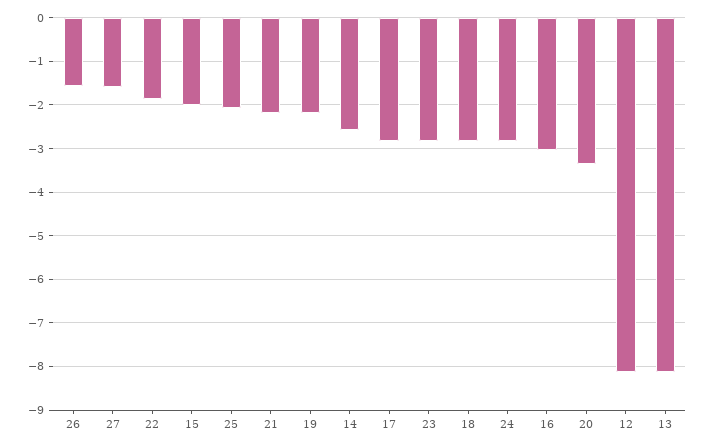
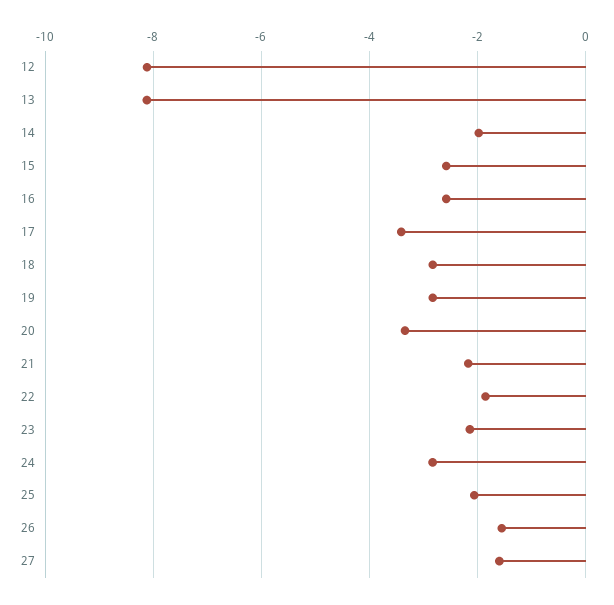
15: -2 -> -2.6
19: -2.2 -> -2.8
14: -2.6 -> -2
17: -2.8 -> -3.4
23: -2.8 -> -2.2
16: -3 -> -2.6

